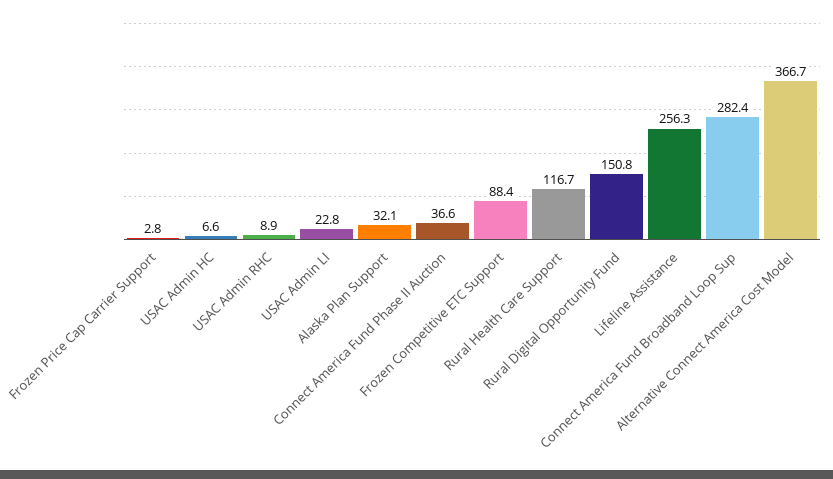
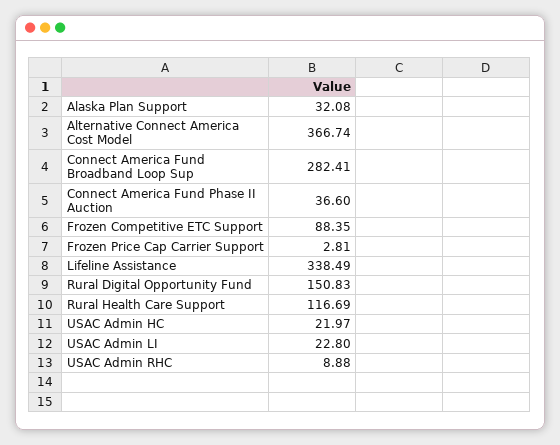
USAC Admin HC: 6.6 -> 21.97
Lifeline Assistance: 256.3 -> 338.49

